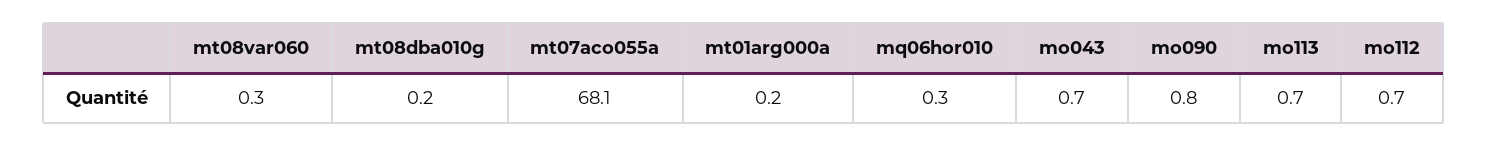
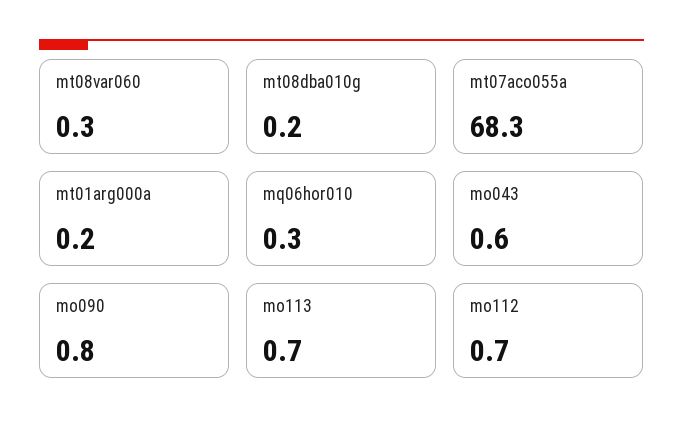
mt07aco055a: 68.1 -> 68.3
mo043: 0.7 -> 0.6

